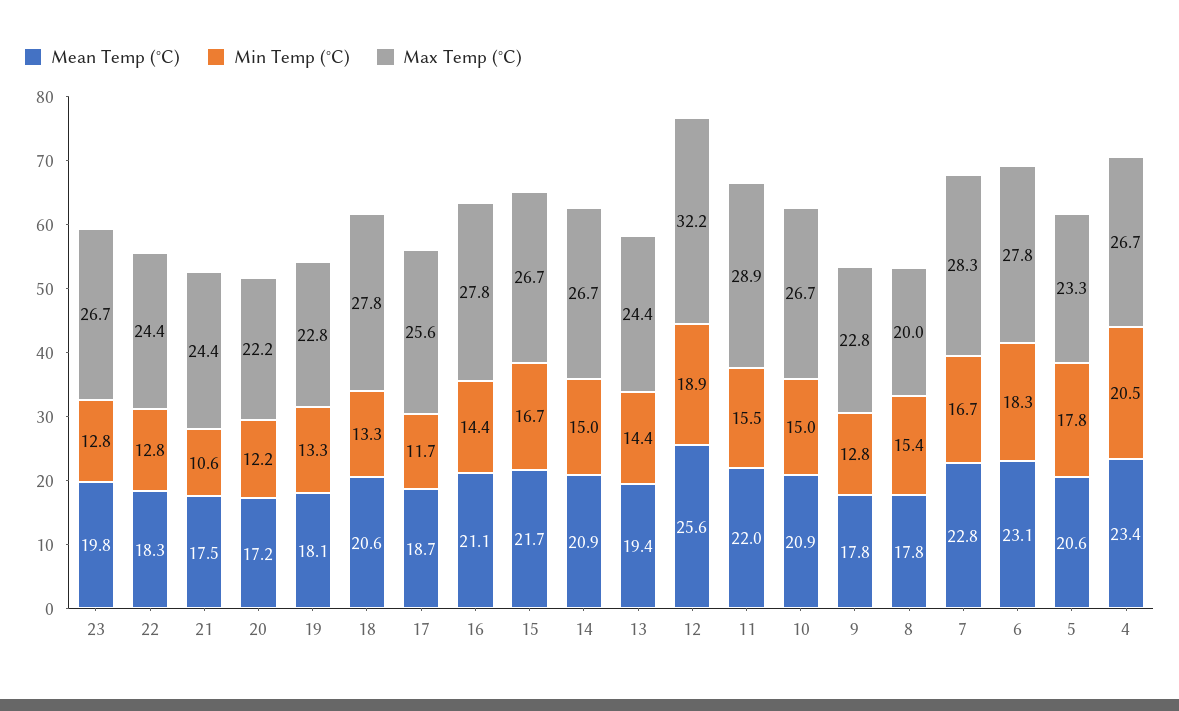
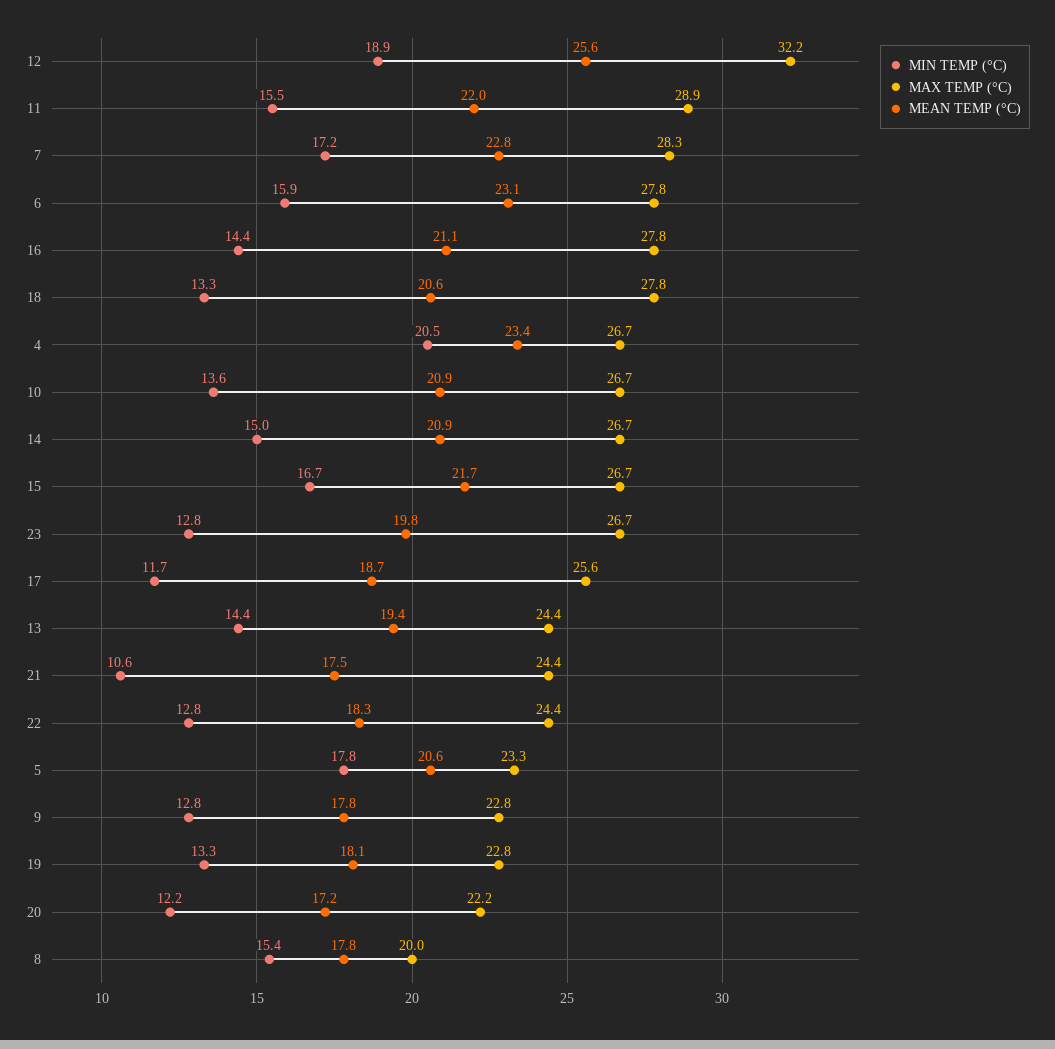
Min Temp (°C), 10: 15 -> 13.6
Min Temp (°C), 7: 16.7 -> 17.2
Min Temp (°C), 6: 18.3 -> 15.9

